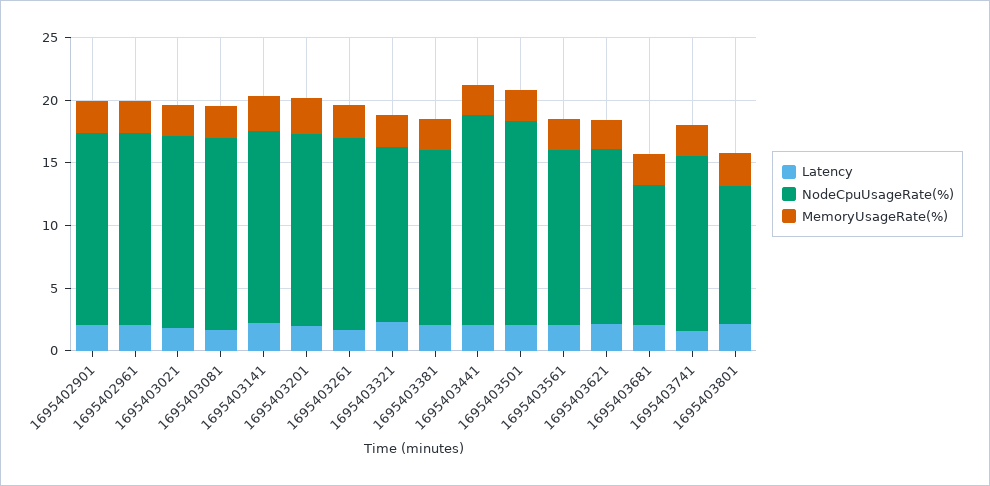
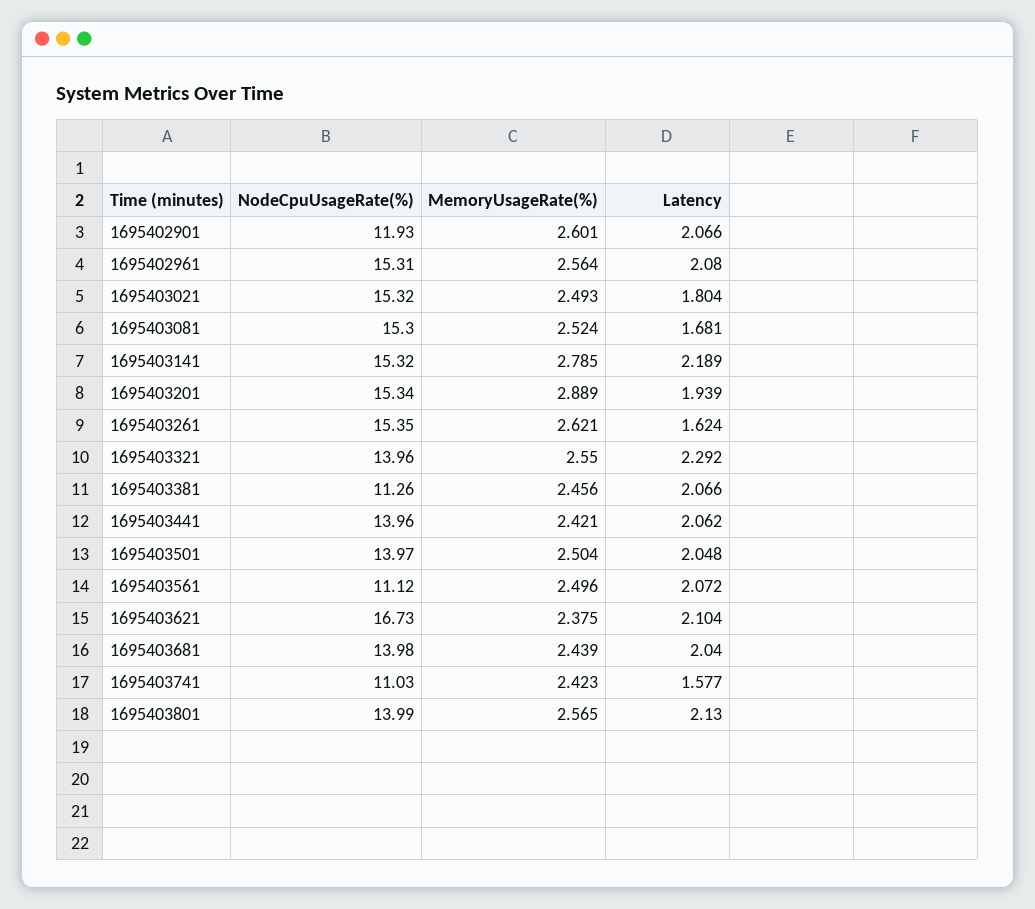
NodeCpuUsageRate(%), 1695402901: 15 -> 11.93
NodeCpuUsageRate(%), 1695403381: 14 -> 11.26
NodeCpuUsageRate(%), 1695403441: 17 -> 13.96
NodeCpuUsageRate(%), 1695403501: 16 -> 13.97
NodeCpuUsageRate(%), 1695403561: 14 -> 11.12
NodeCpuUsageRate(%), 1695403621: 14 -> 16.73
NodeCpuUsageRate(%), 1695403681: 11 -> 13.98
NodeCpuUsageRate(%), 1695403741: 14 -> 11.03
NodeCpuUsageRate(%), 1695403801: 11 -> 13.99

